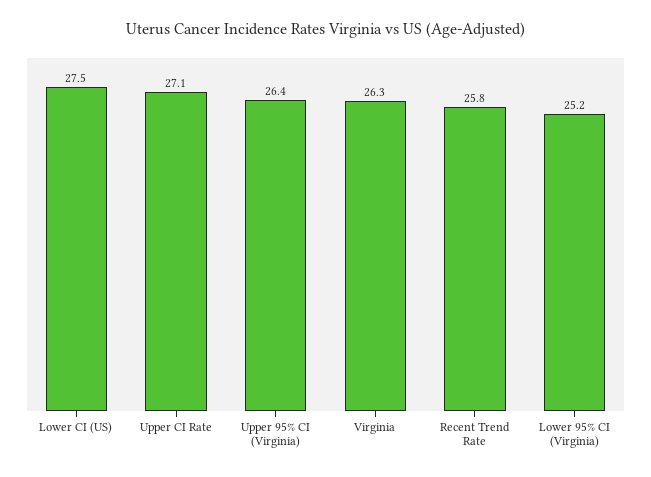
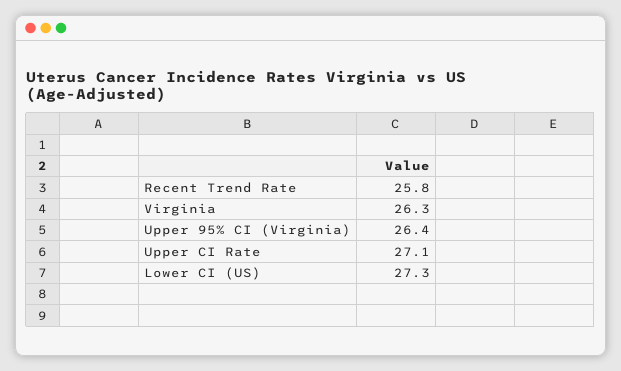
Lower CI (US): 27.5 -> 27.3
Lower 95% CI (Virginia): 25.2 -> none

